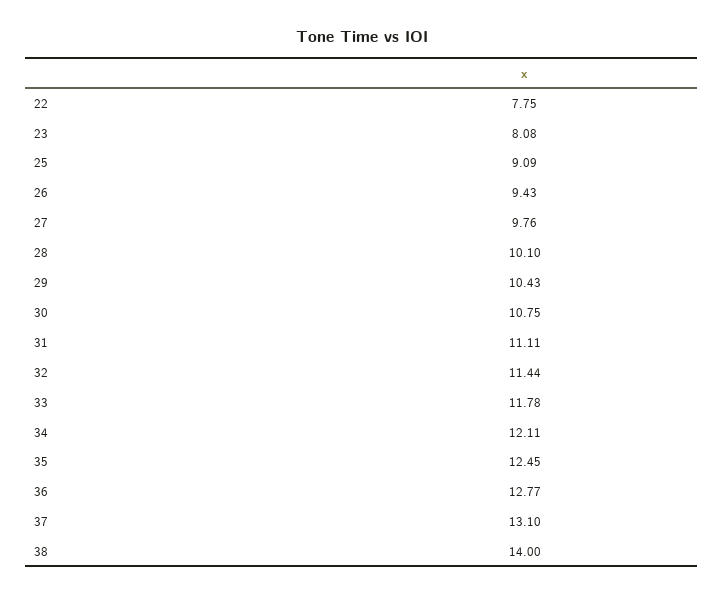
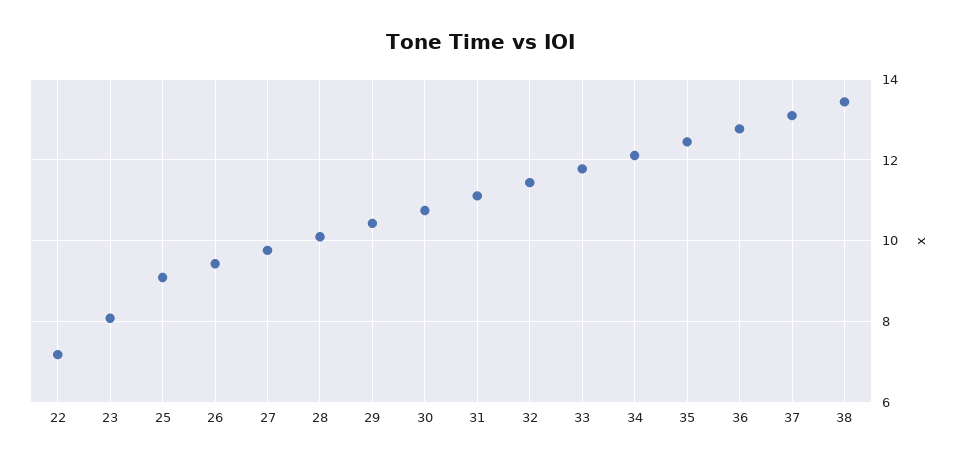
22: 7.75 -> 7.2
38: 14 -> 13.4

